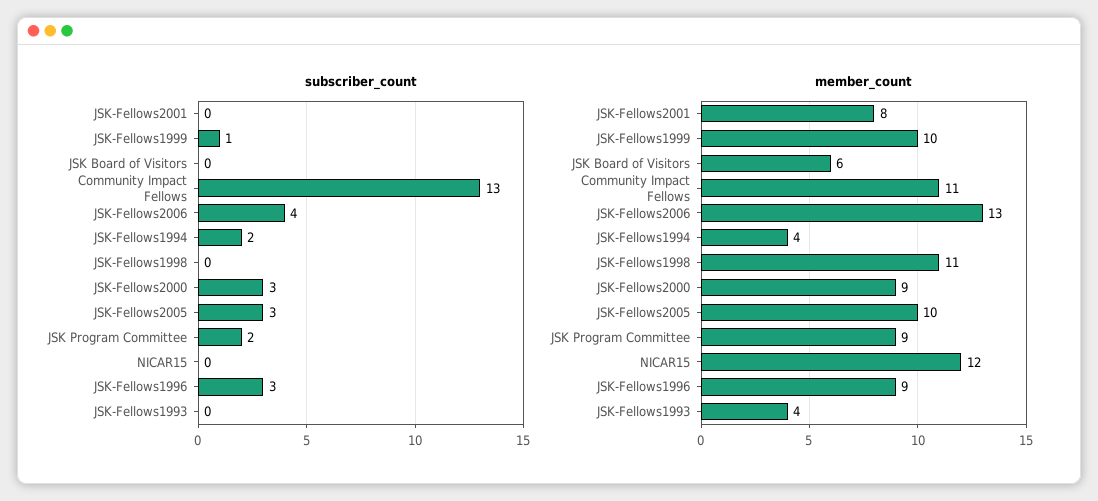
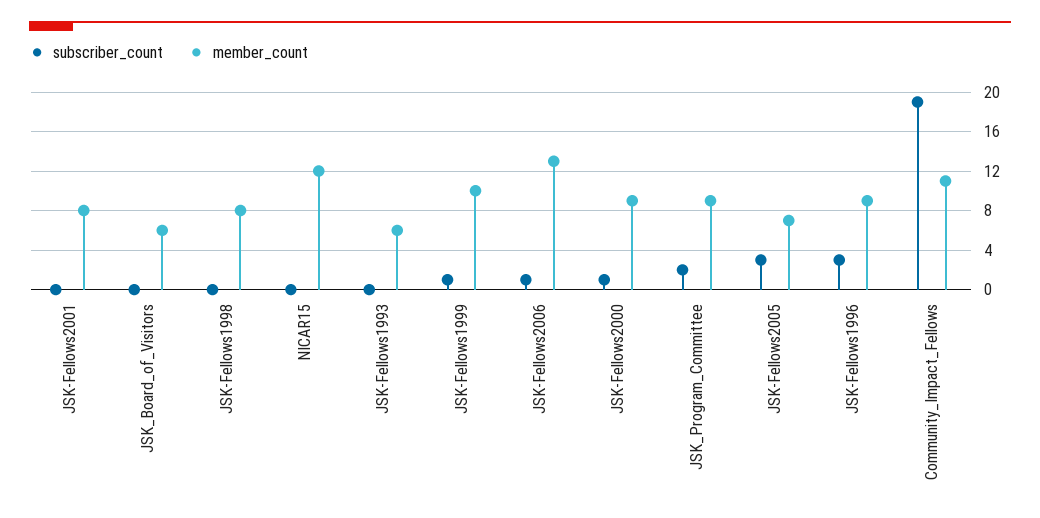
subscriber_count, Community Impact Fellows: 13 -> 19
subscriber_count, JSK-Fellows2006: 4 -> 1
subscriber_count, JSK-Fellows1994: 2 -> none
subscriber_count, JSK-Fellows2000: 3 -> 1
member_count, JSK-Fellows1994: 4 -> none
member_count, JSK-Fellows1998: 11 -> 8
member_count, JSK-Fellows2005: 10 -> 7
member_count, JSK-Fellows1993: 4 -> 6

